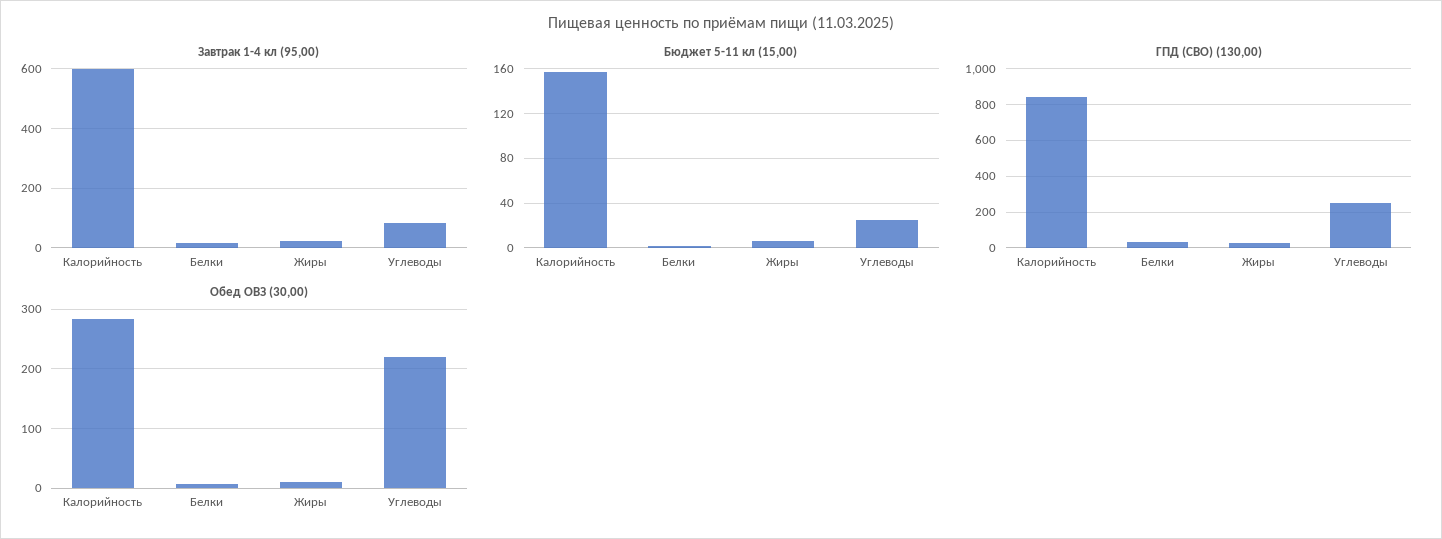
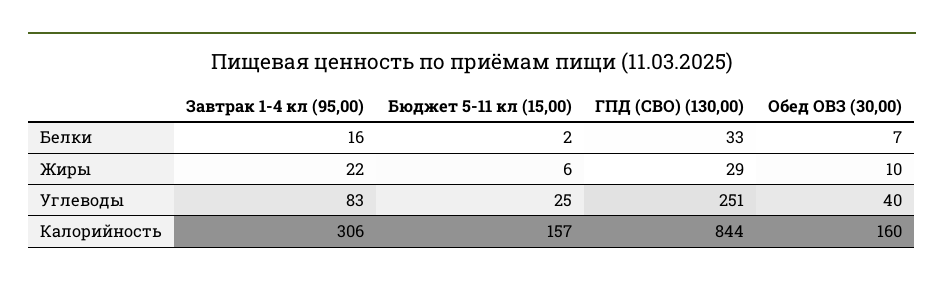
Завтрак 1-4 кл (95,00), Калорийность: 600 -> 306
Обед ОВЗ (30,00), Калорийность: 280 -> 160
Обед ОВЗ (30,00), Углеводы: 220 -> 40

